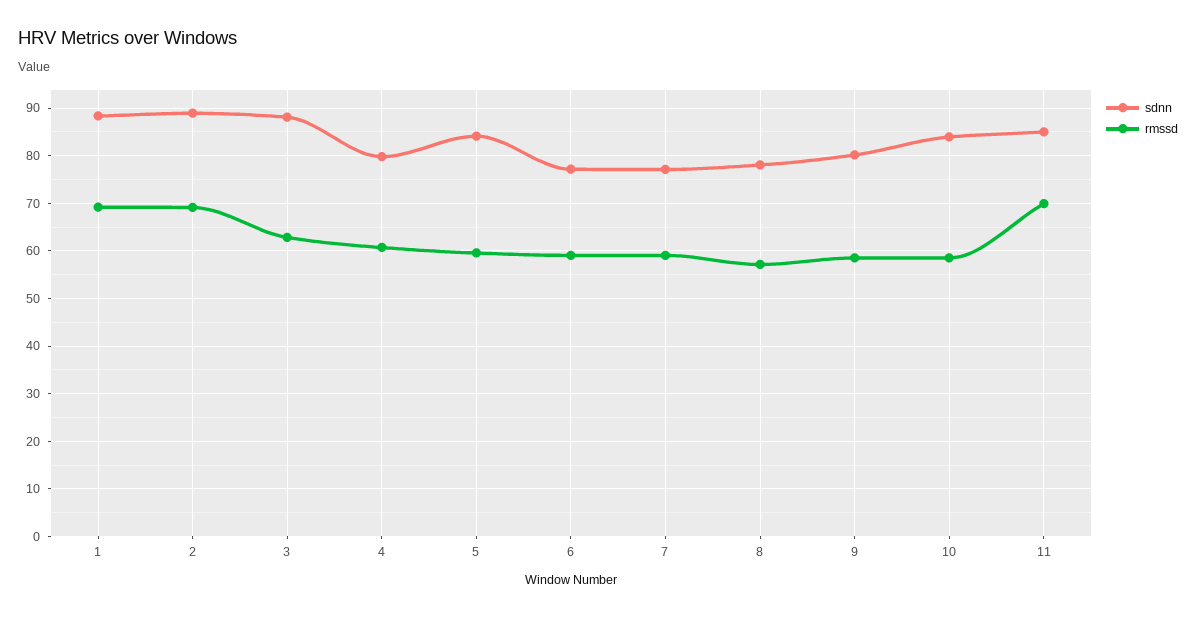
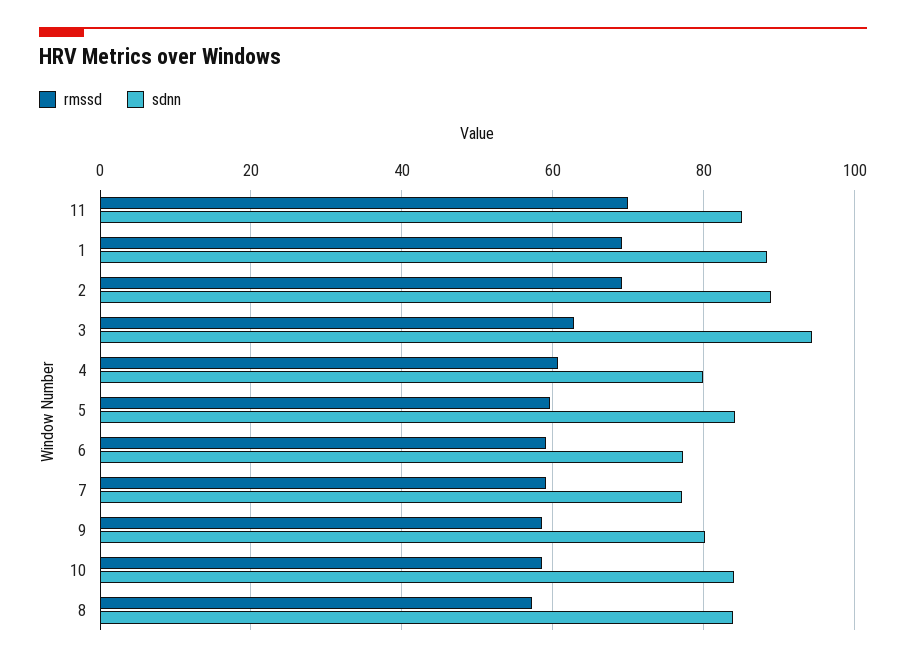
sdnn, 3: 88 -> 94
sdnn, 8: 78 -> 84

